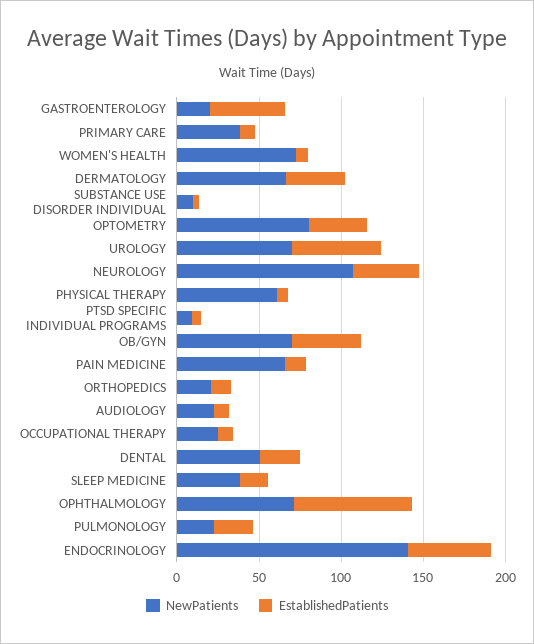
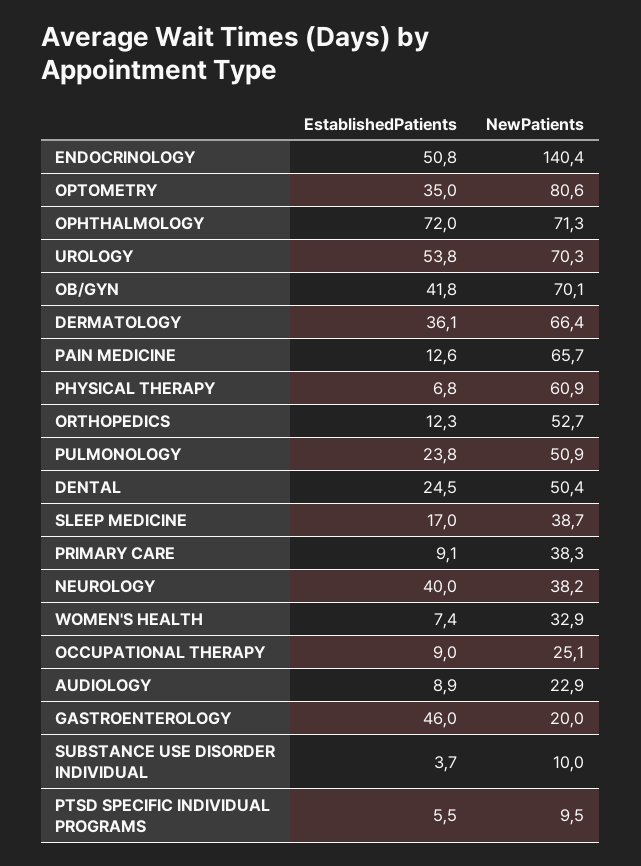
NewPatients, WOMEN'S HEALTH: 70 -> 32.9
NewPatients, NEUROLOGY: 110 -> 38.2
NewPatients, ORTHOPEDICS: 20 -> 52.7
NewPatients, PULMONOLOGY: 20 -> 50.9

